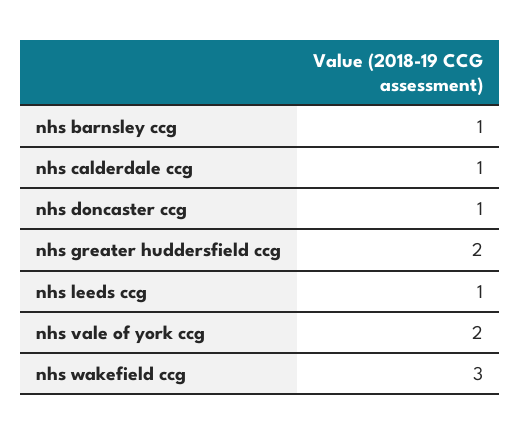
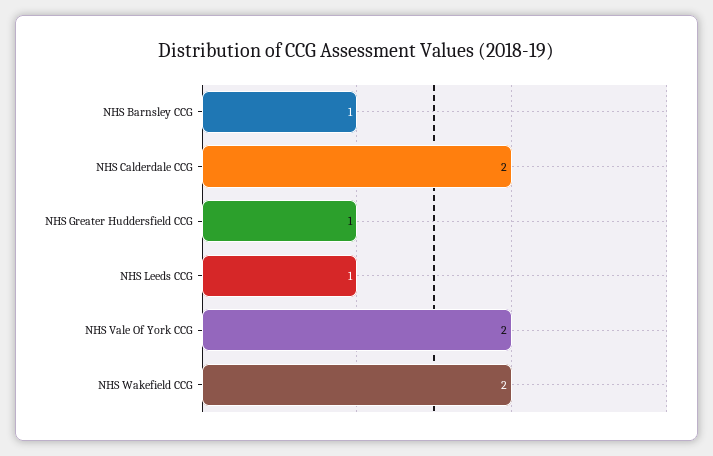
nhs calderdale ccg: 1 -> 2
nhs doncaster ccg: 1 -> none
nhs greater huddersfield ccg: 2 -> 1
nhs wakefield ccg: 3 -> 2

